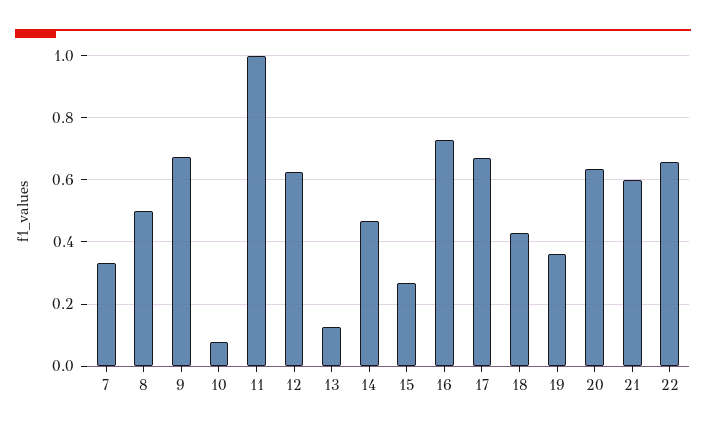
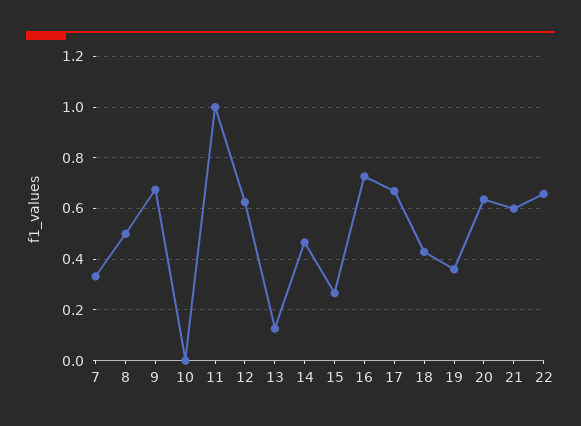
10: 0.08 -> 0

